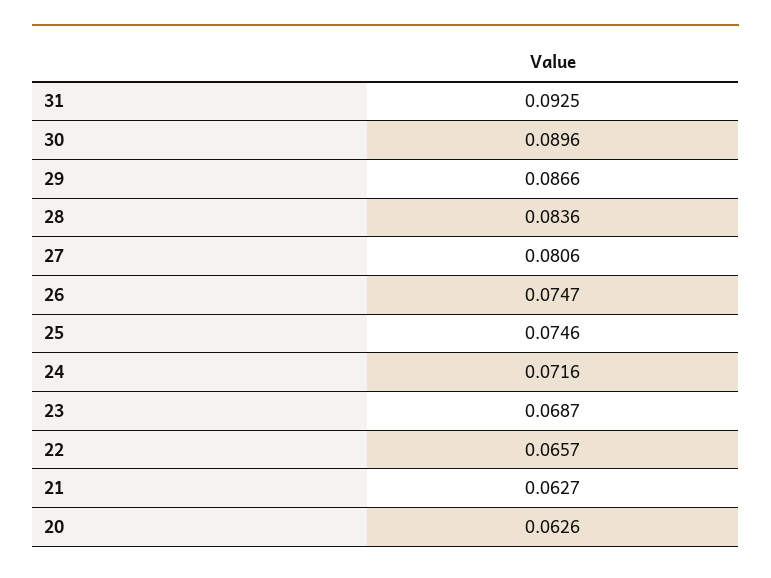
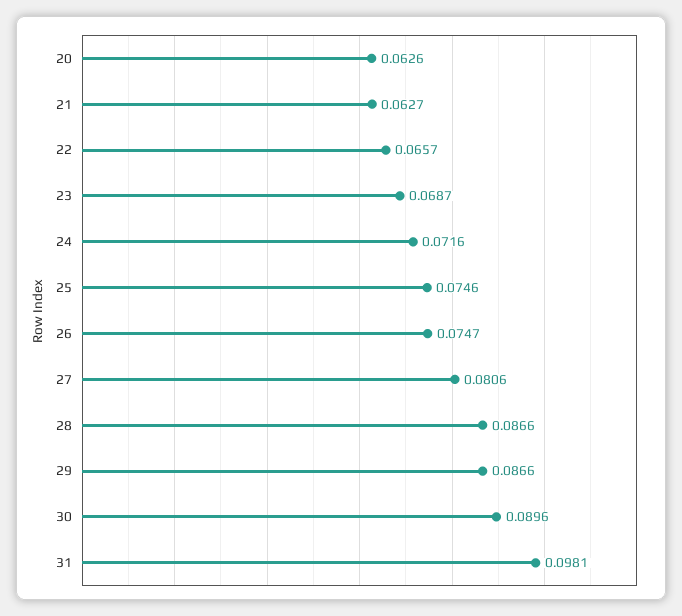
31: 0.0925 -> 0.0981
28: 0.0836 -> 0.0866

